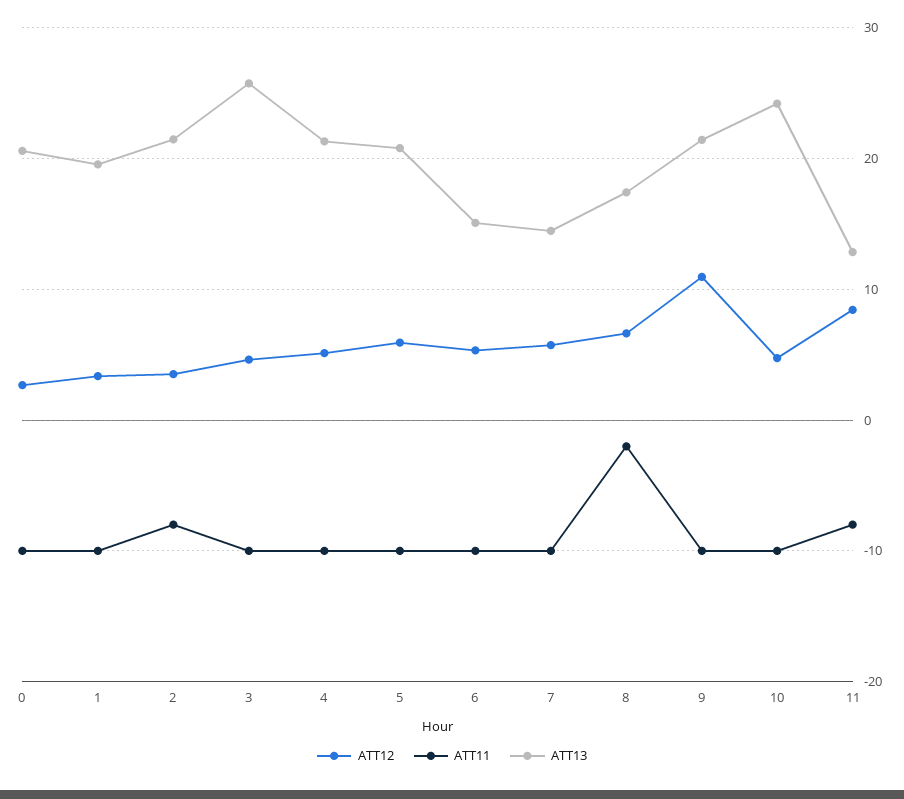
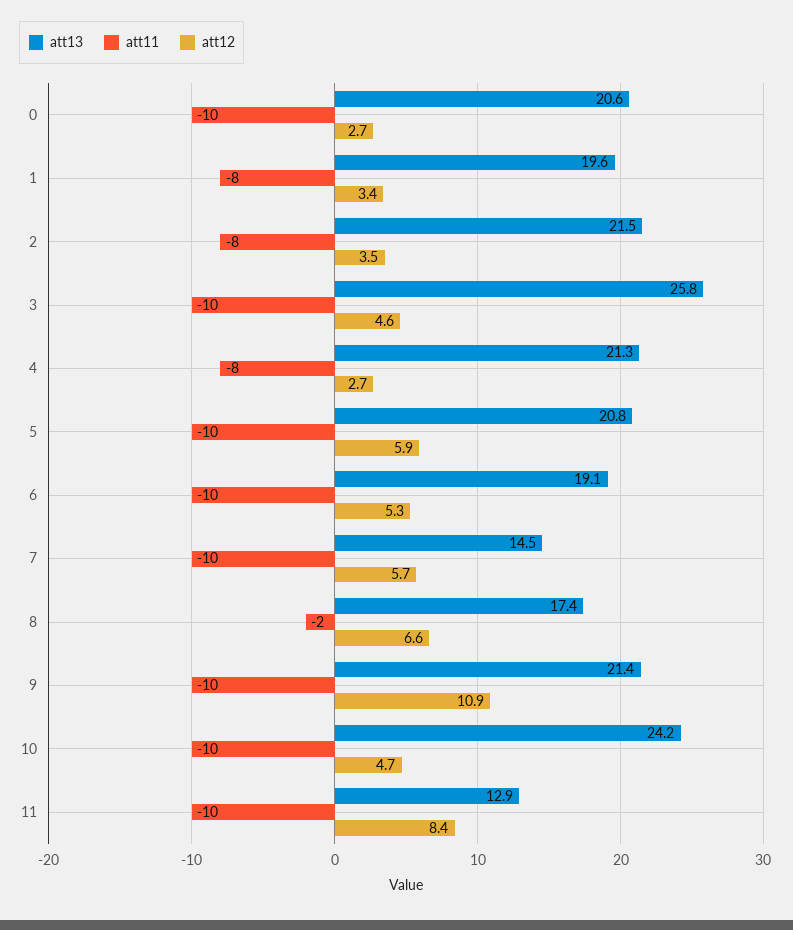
ATT11, 1: -10 -> -8
ATT12, 4: 5 -> 2.7
ATT11, 4: -10 -> -8
ATT13, 6: 15 -> 19.1
ATT11, 11: -8 -> -10

